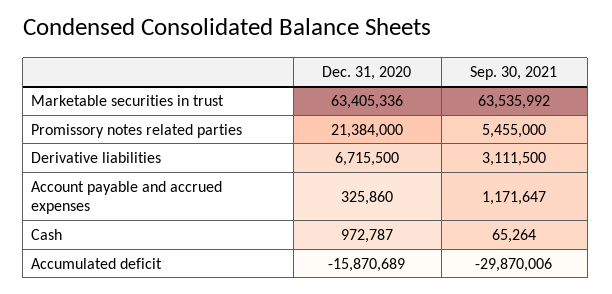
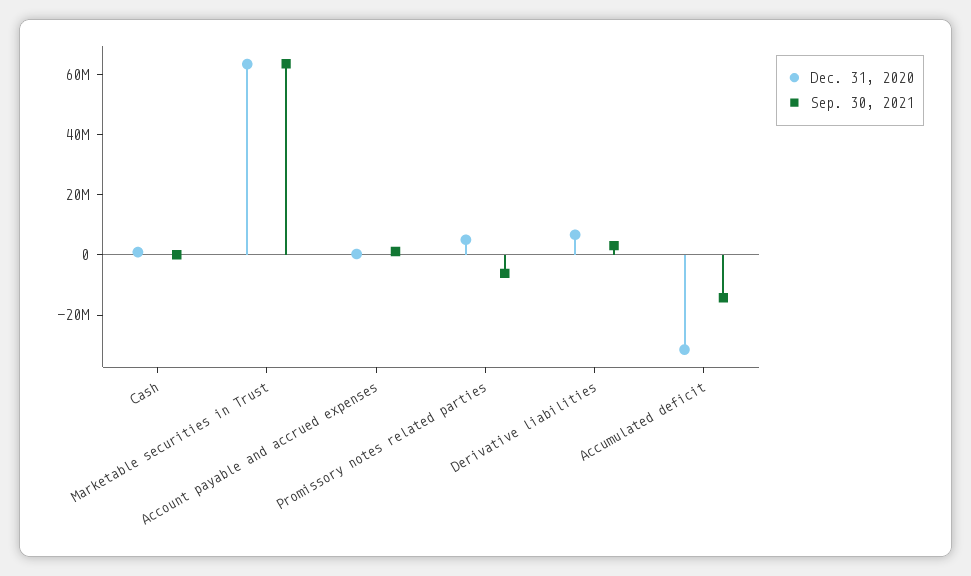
Dec. 31, 2020, Promissory notes related parties: 21384000 -> 5000000
Sep. 30, 2021, Promissory notes related parties: 5455000 -> -5000000
Dec. 31, 2020, Accumulated deficit: -15870689 -> -30000000
Sep. 30, 2021, Accumulated deficit: -29870006 -> -15000000

